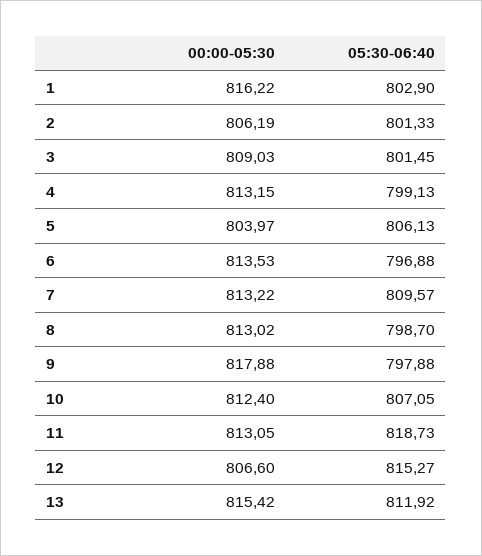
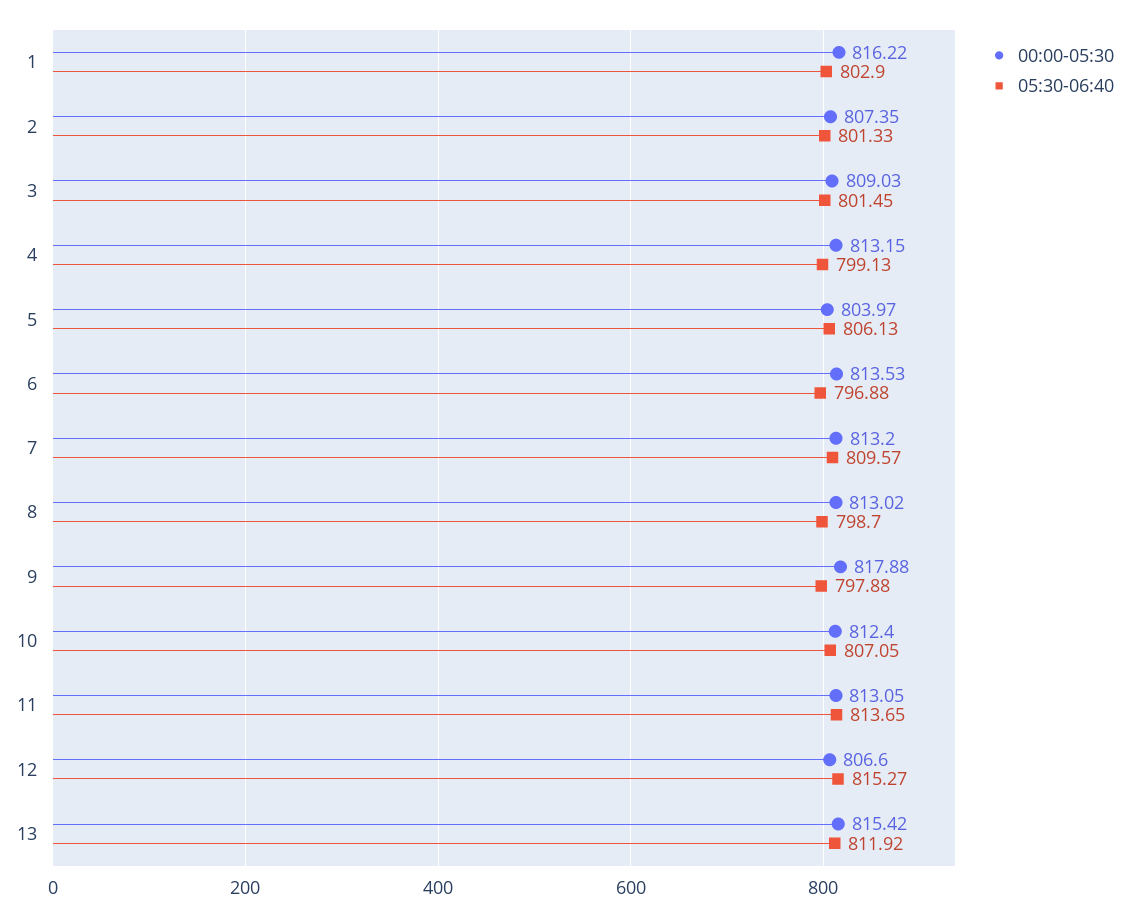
00:00-05:30, 2: 806.19 -> 807.35
00:00-05:30, 7: 813.22 -> 813.2
05:30-06:40, 11: 818.73 -> 813.65

